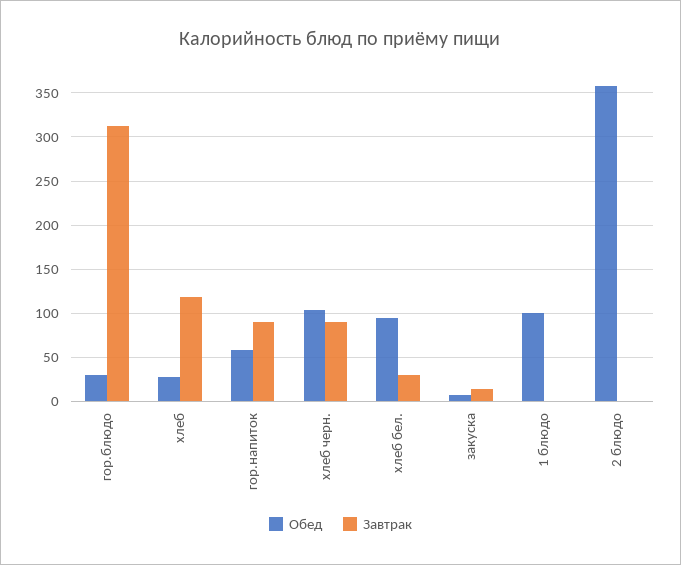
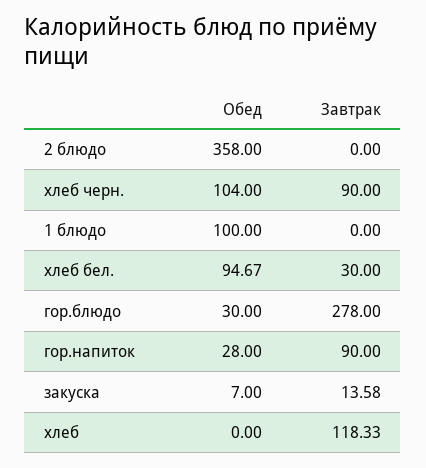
Завтрак, гор.блюдо: 310 -> 278
Обед, хлеб: 30 -> 0
Обед, гор.напиток: 60 -> 28

